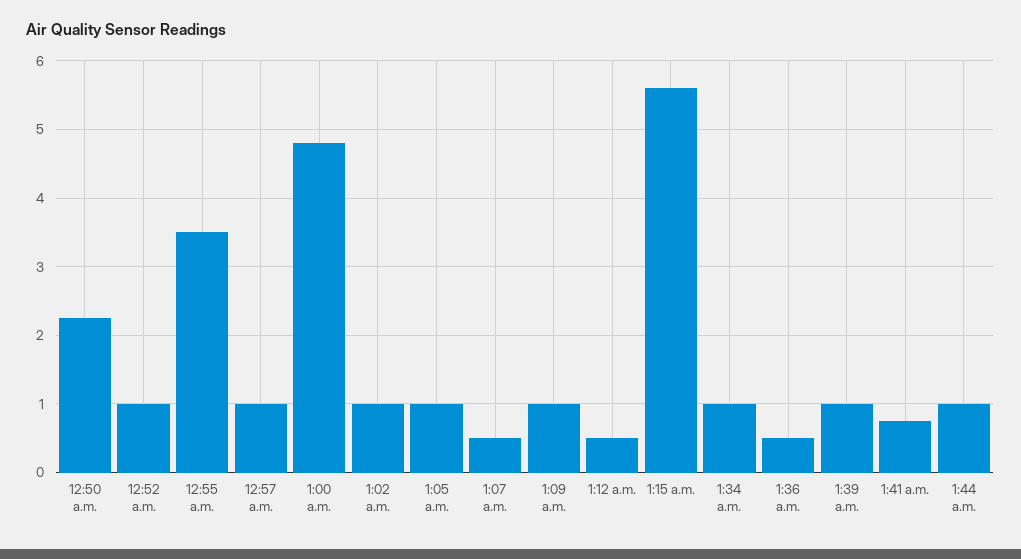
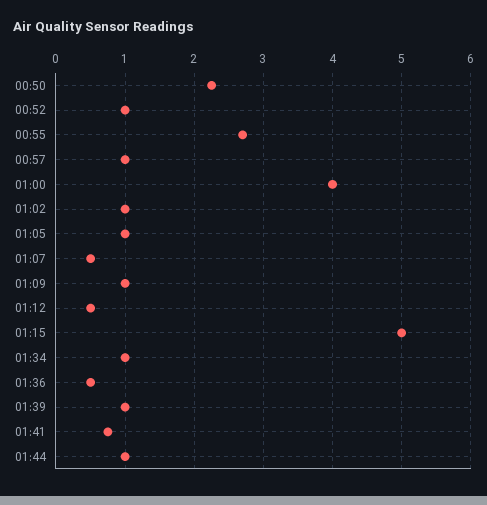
12:55 a.m.: 3.5 -> 2.7
1:00 a.m.: 4.8 -> 4
1:15 a.m.: 5.6 -> 5

